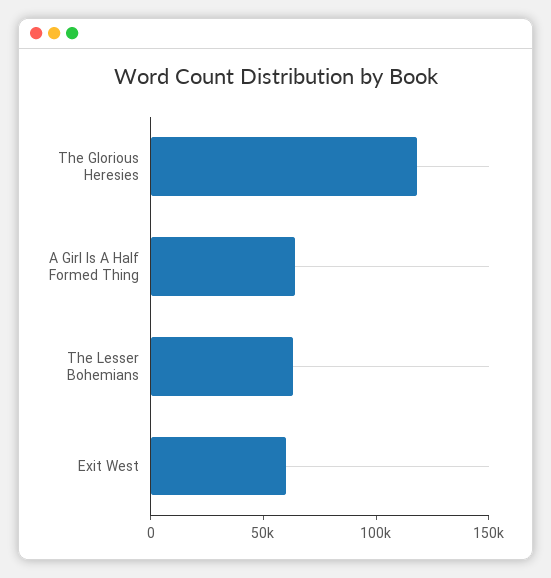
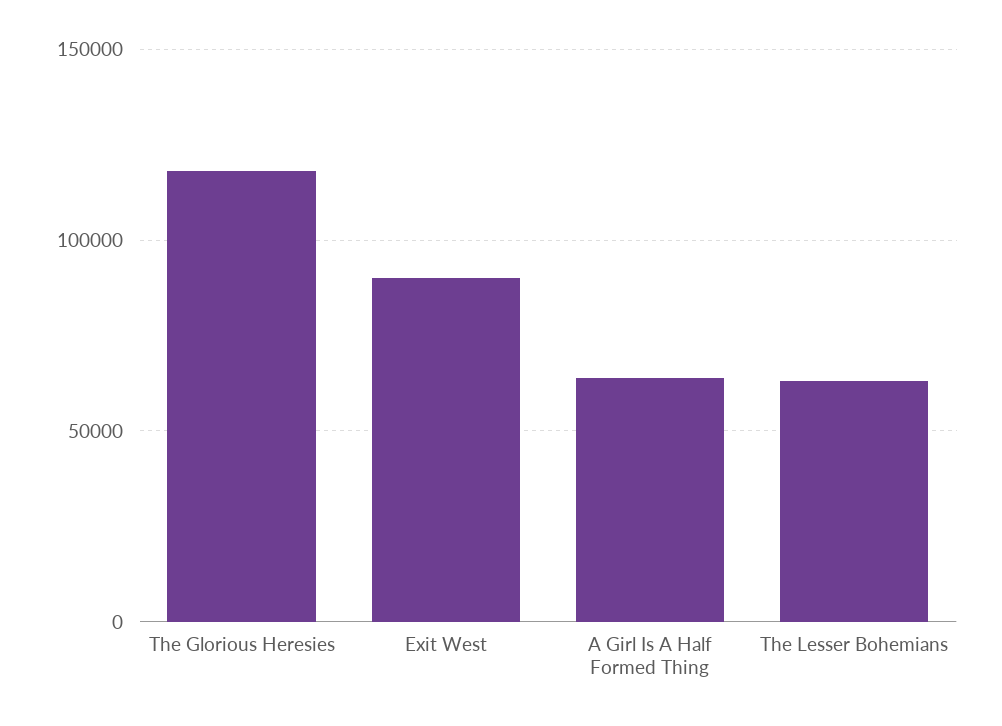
Exit West: 60000 -> 90000

